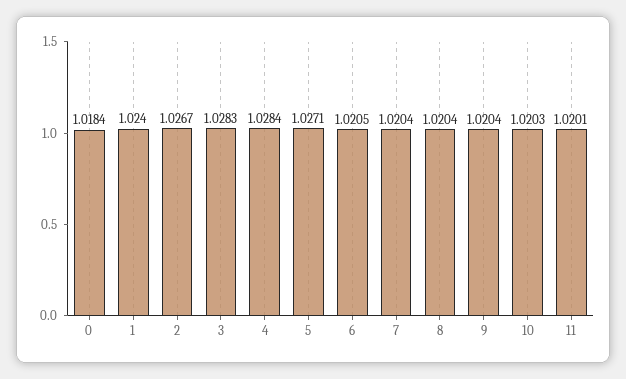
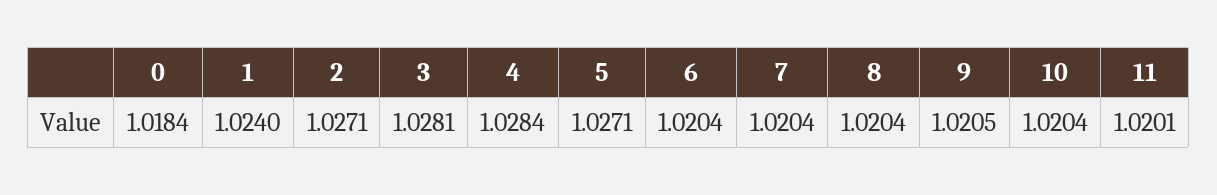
2: 1.0267 -> 1.0271
3: 1.0283 -> 1.0281
6: 1.0205 -> 1.0204
9: 1.0204 -> 1.0205
10: 1.0203 -> 1.0204

